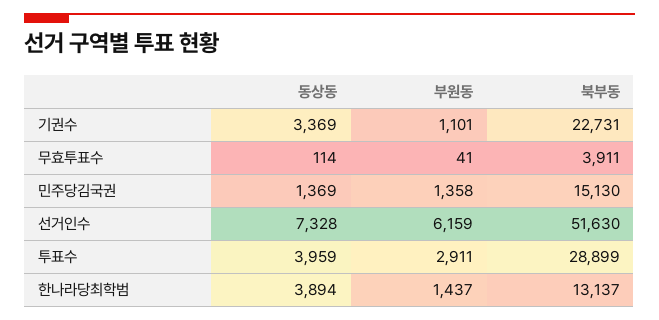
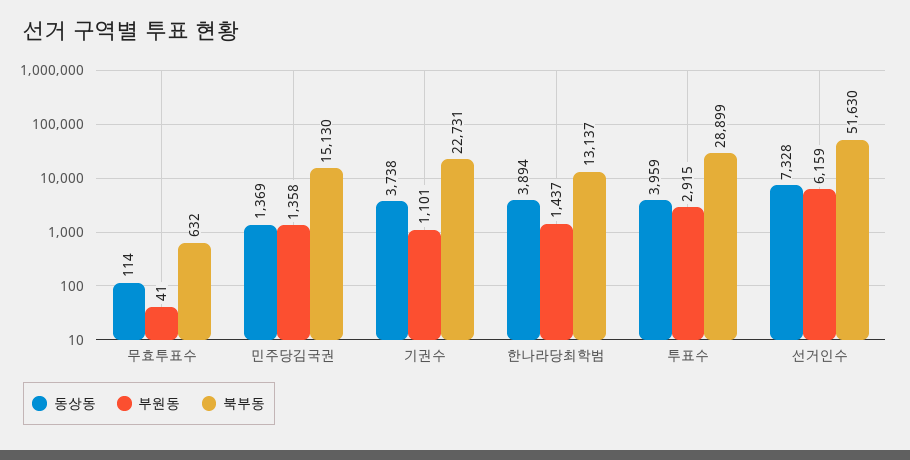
동상동, 기권수: 3369 -> 3738
북부동, 무효투표수: 3911 -> 632
부원동, 투표수: 2911 -> 2915

